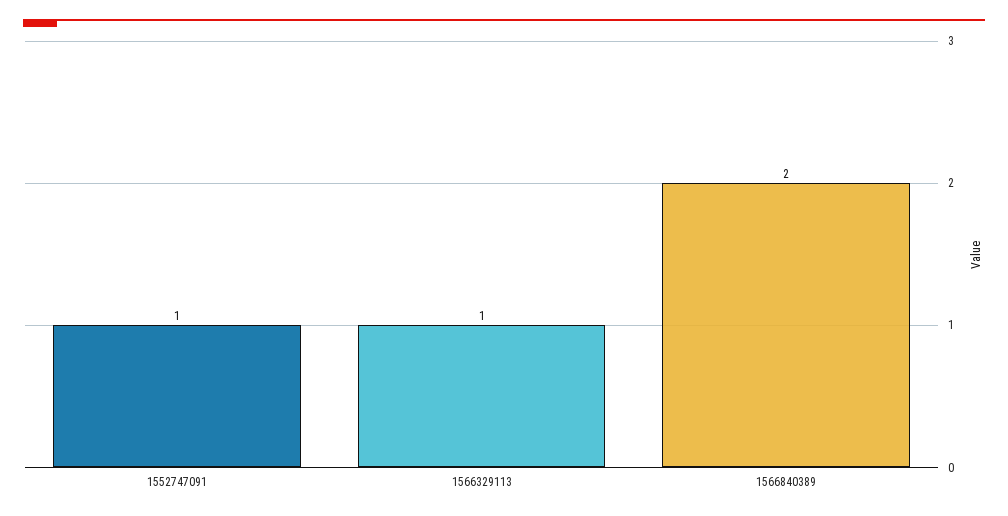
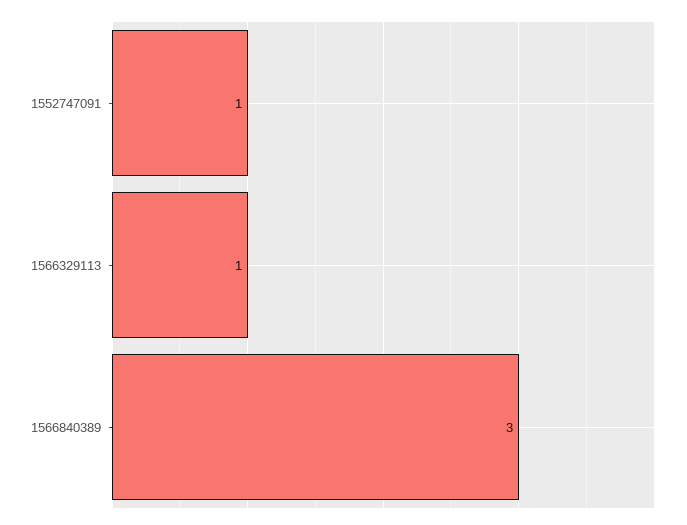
1566840389: 2 -> 3

